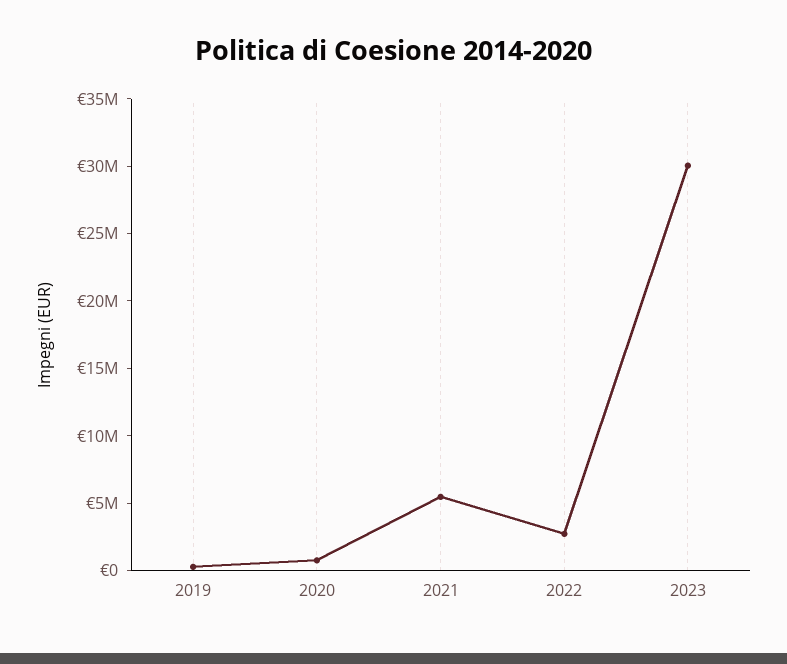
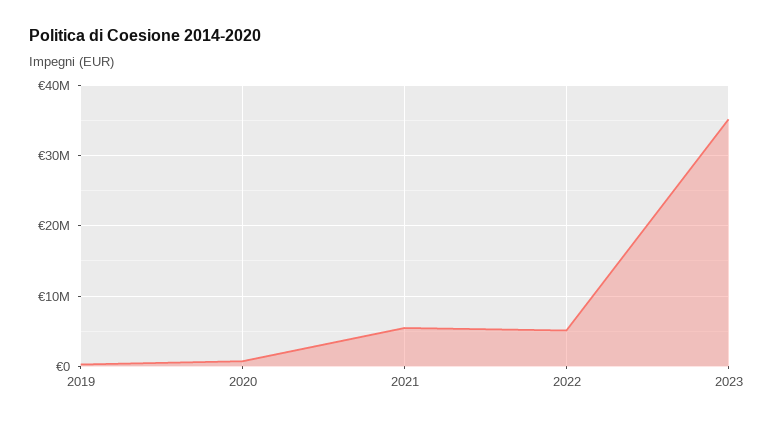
2022: 3000000 -> 5000000
2023: 30000000 -> 35000000

